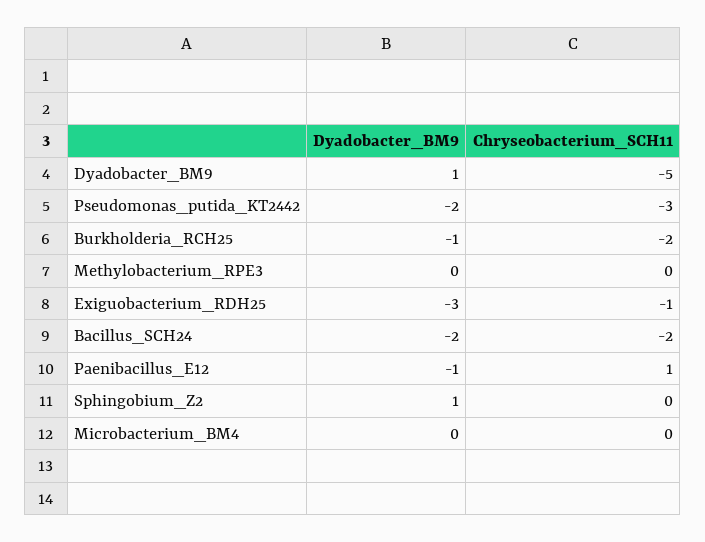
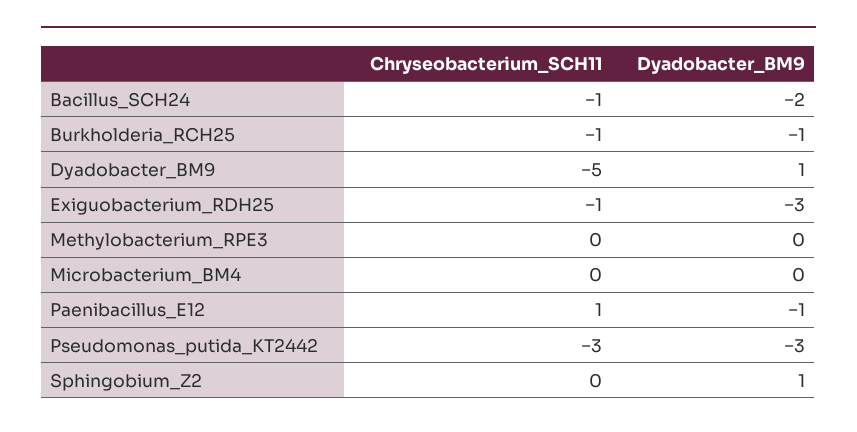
Dyadobacter_BM9, Pseudomonas_putida_KT2442: -2 -> -3
Chryseobacterium_SCH11, Burkholderia_RCH25: -2 -> -1
Chryseobacterium_SCH11, Bacillus_SCH24: -2 -> -1

